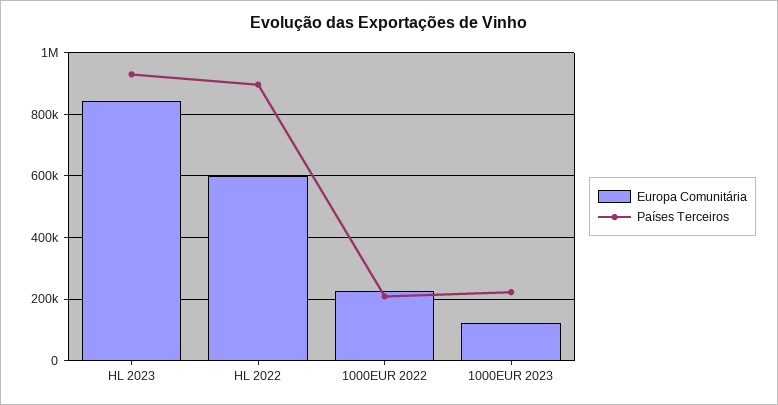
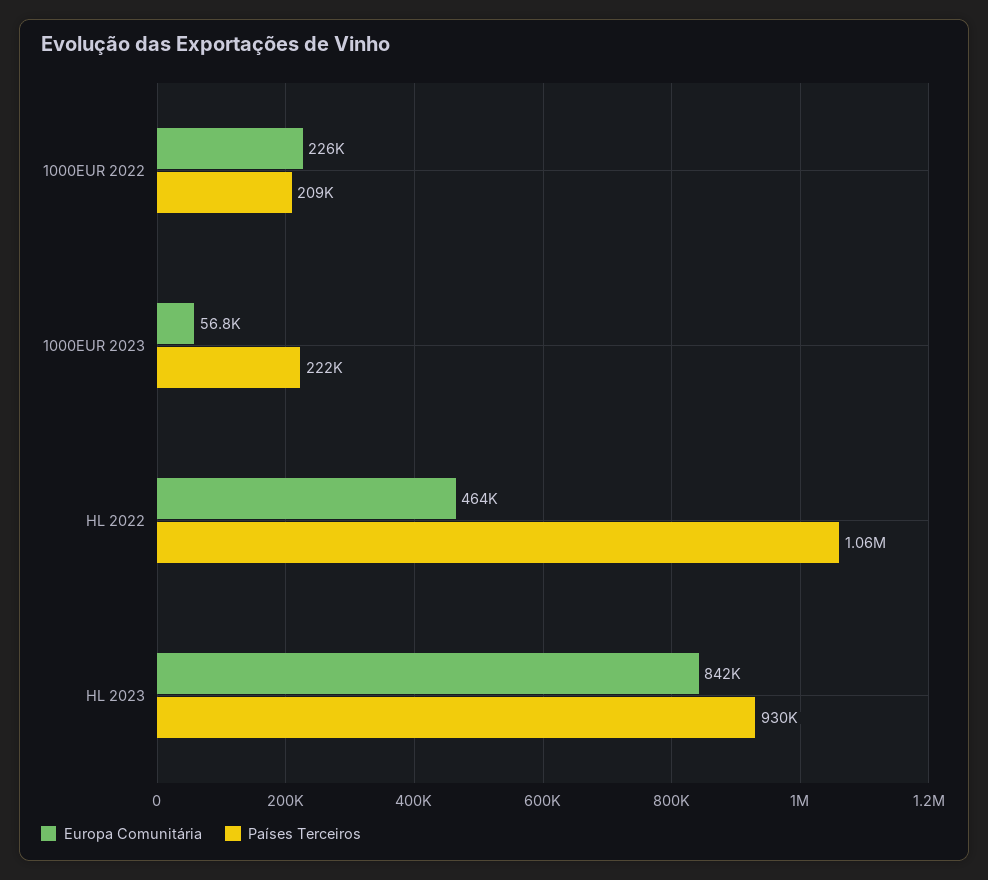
Europa Comunitária, HL 2022: 600000 -> 464000
Países Terceiros, HL 2022: 900000 -> 1060000
Europa Comunitária, 1000EUR 2023: 120000 -> 56800

